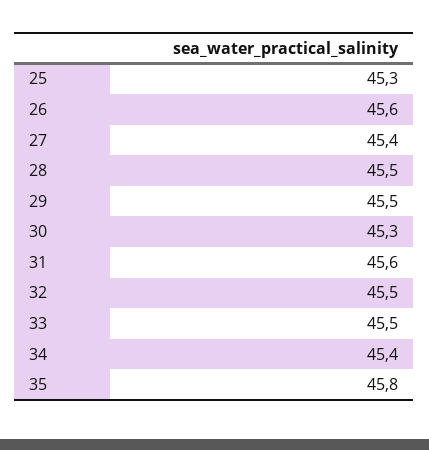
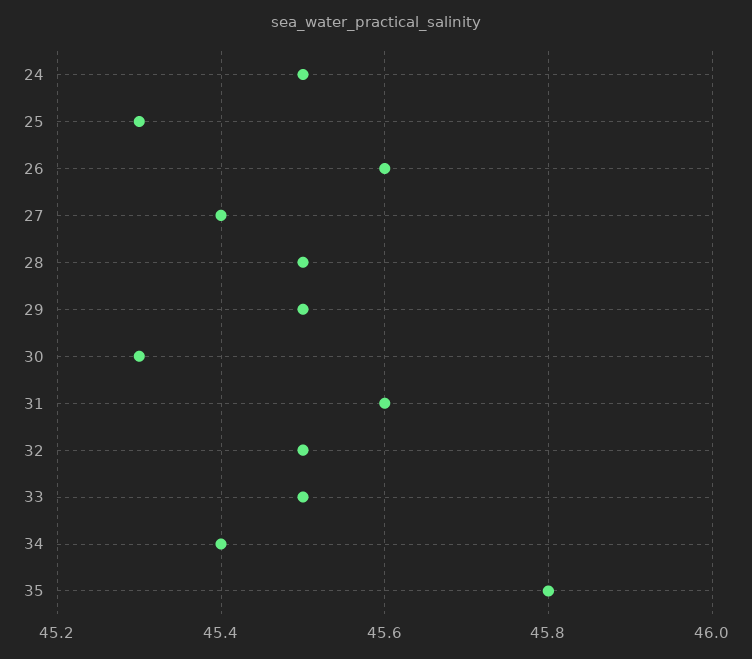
24: none -> 45.5

